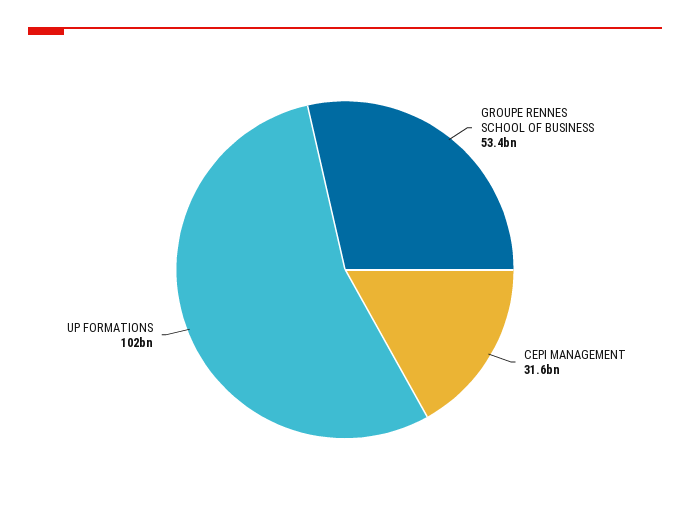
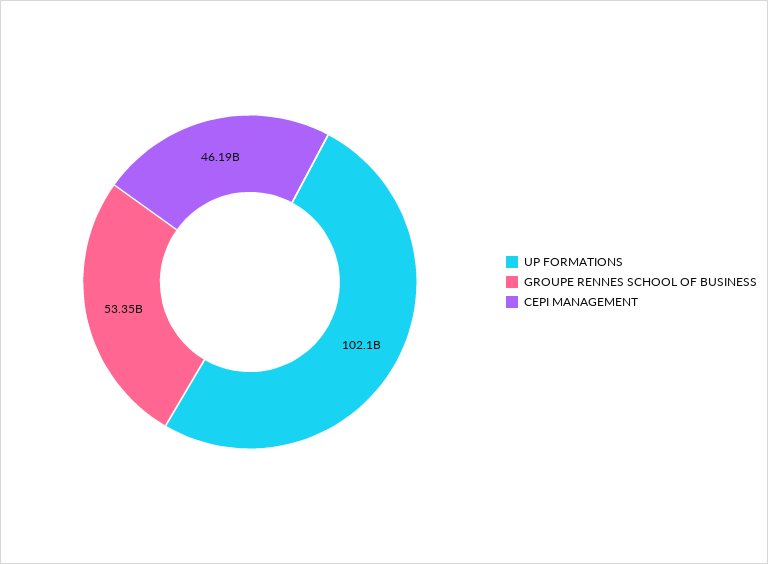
CEPI MANAGEMENT: 31600000000 -> 46190000000

